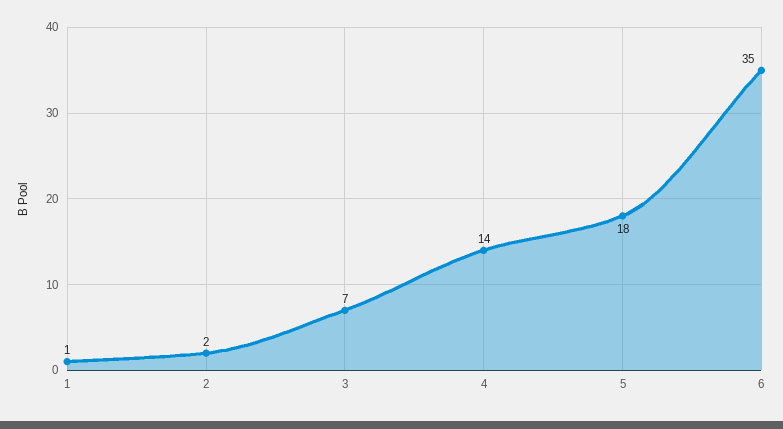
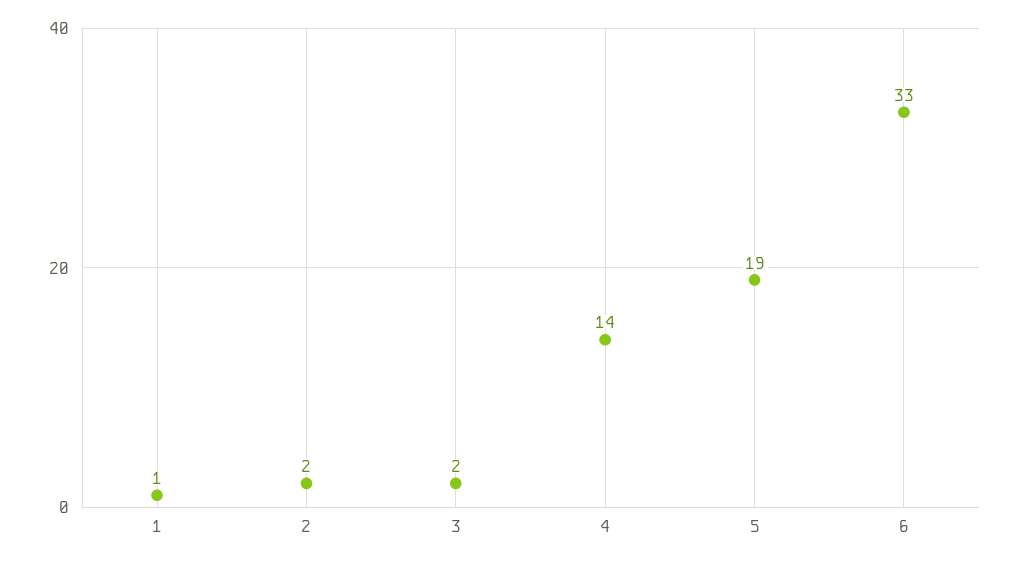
3: 7 -> 2
5: 18 -> 19
6: 35 -> 33

